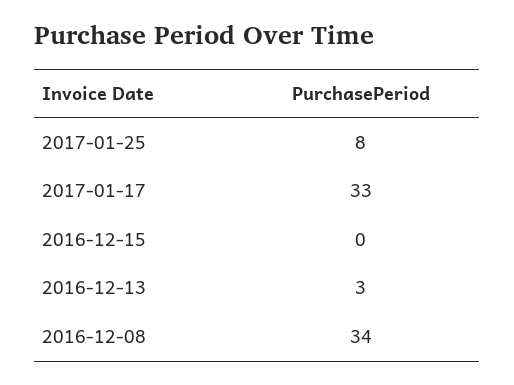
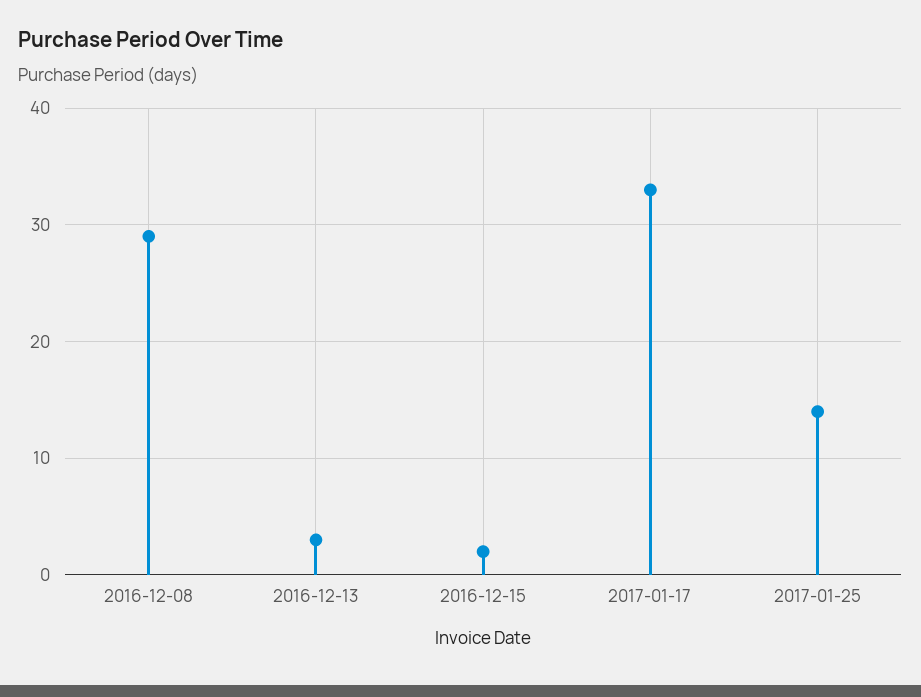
2017-01-25: 8 -> 14
2016-12-15: 0 -> 2
2016-12-08: 34 -> 29

